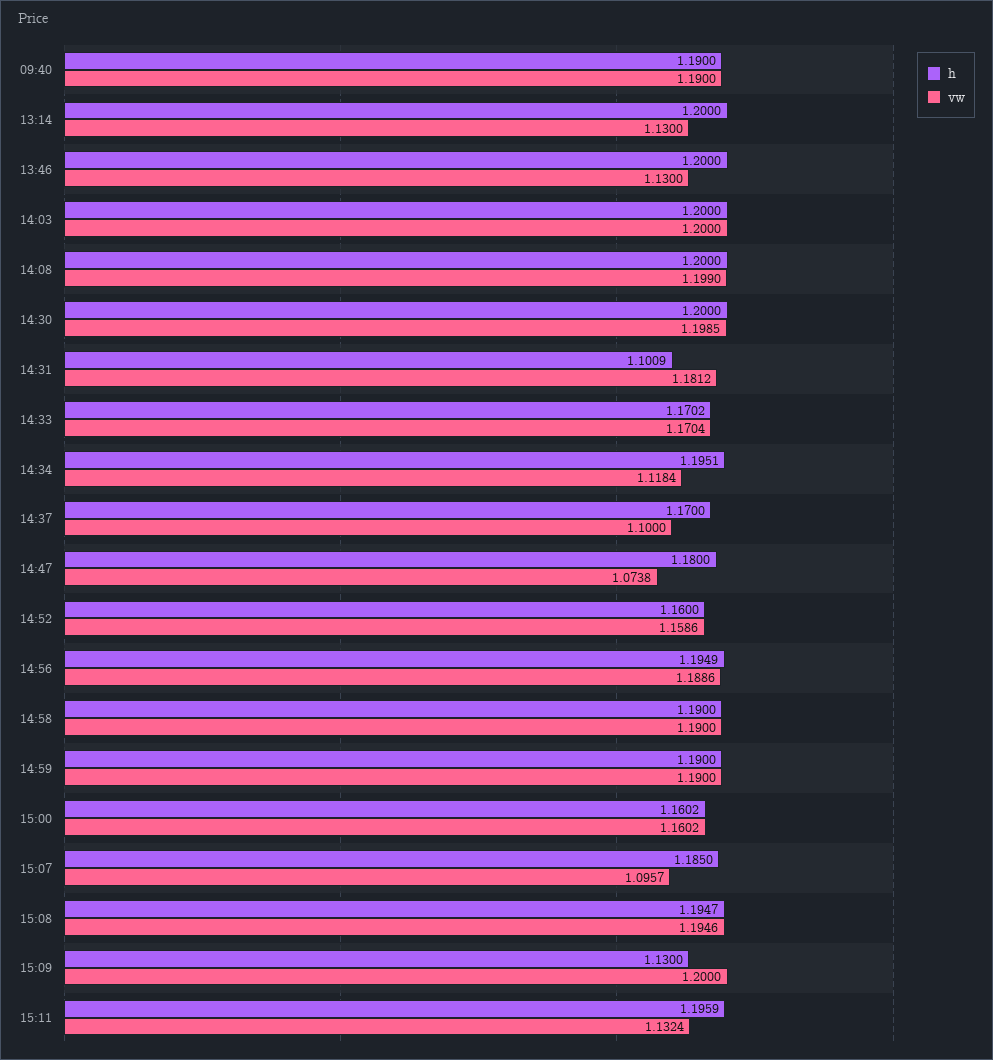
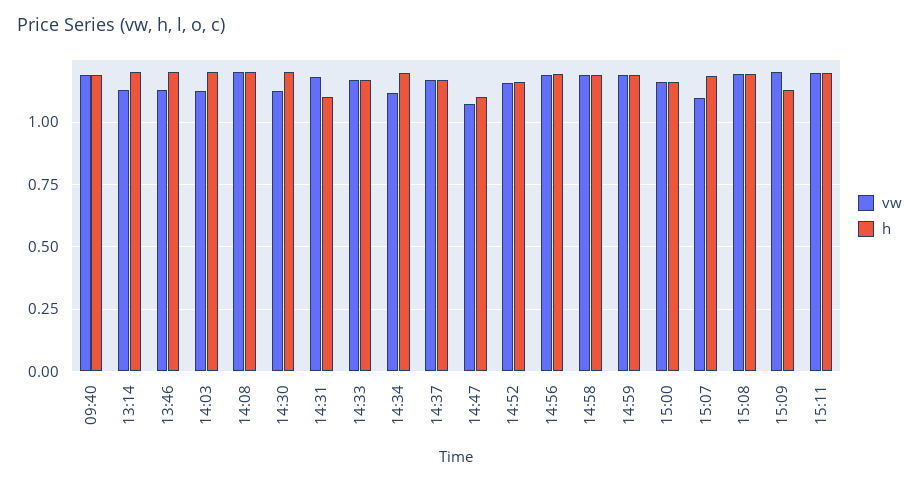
vw, 14:03: 1.2 -> 1.125
vw, 14:30: 1.1985 -> 1.125
vw, 14:37: 1.1 -> 1.175
h, 14:47: 1.18 -> 1.1
vw, 15:11: 1.1324 -> 1.2

